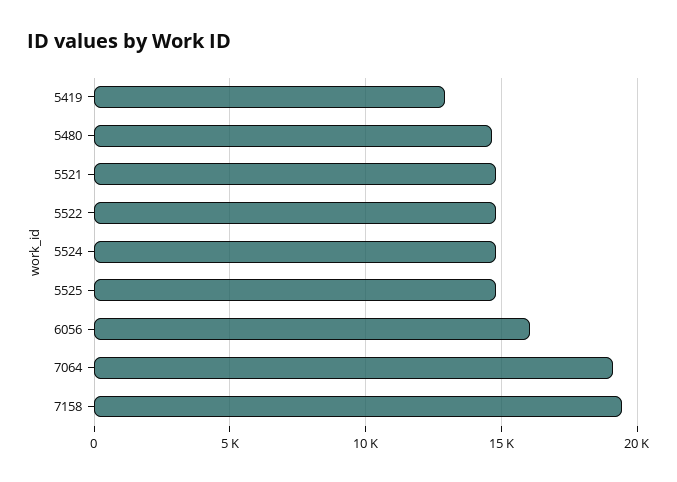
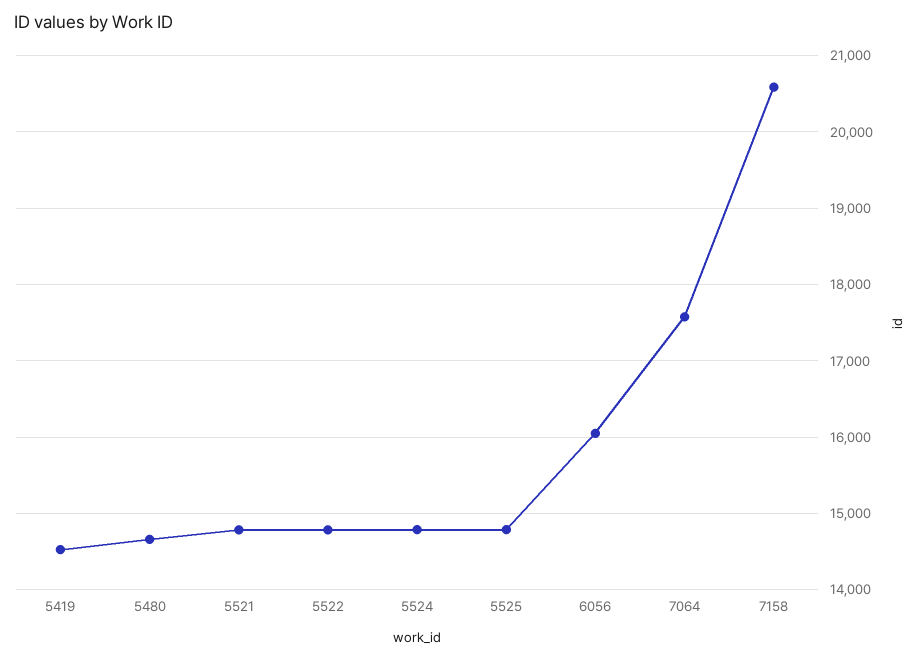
5419: 13000 -> 14500
7064: 19000 -> 17600
7158: 19500 -> 20600

